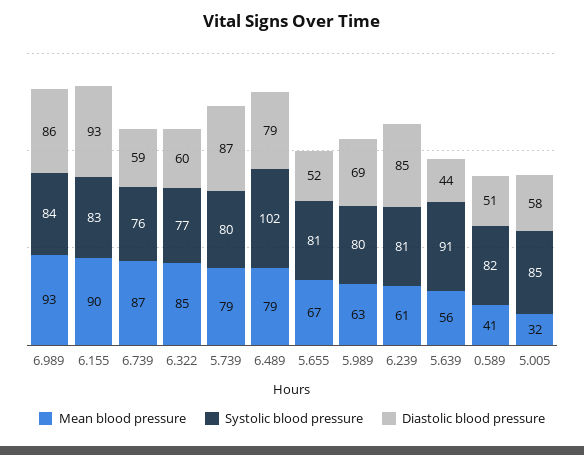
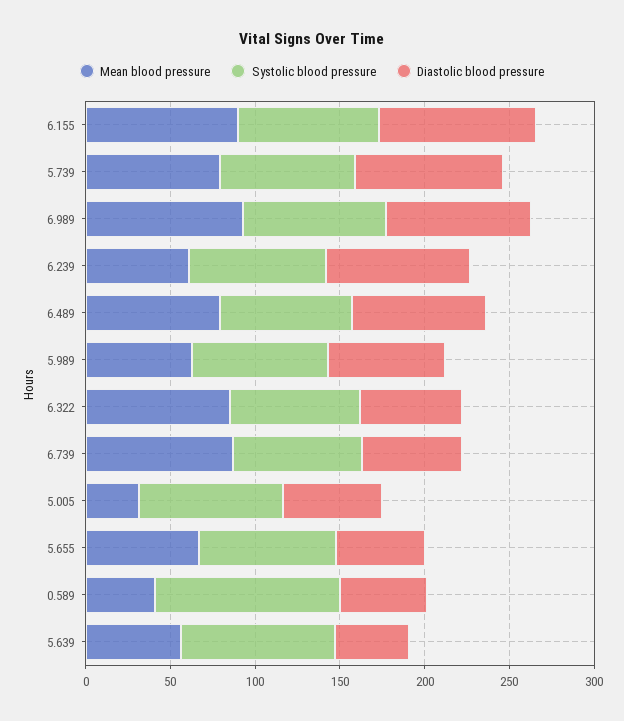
Systolic blood pressure, 6.489: 102 -> 80
Systolic blood pressure, 0.589: 82 -> 110

